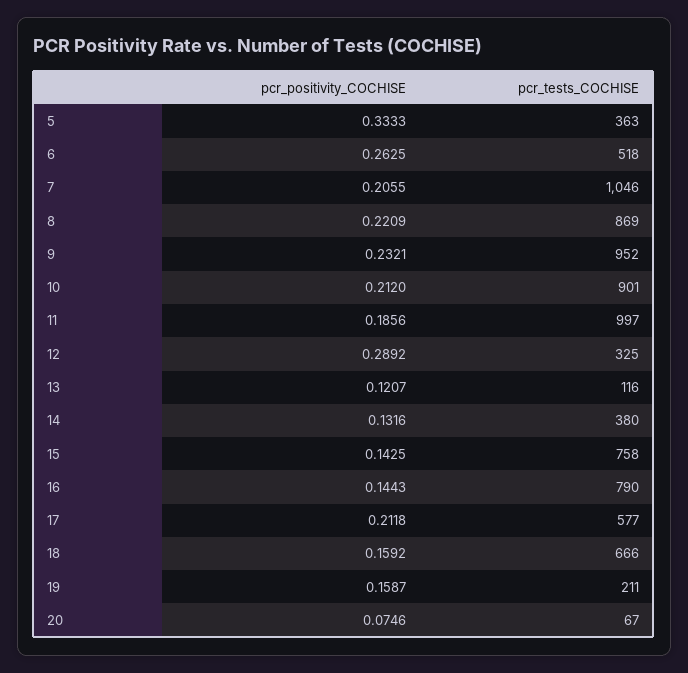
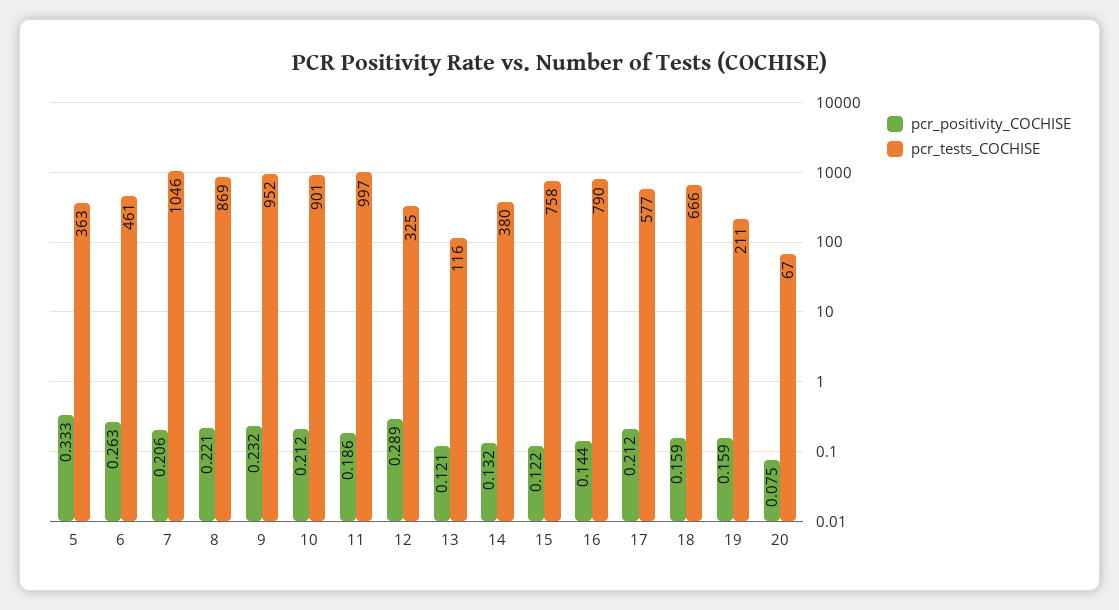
pcr_tests_COCHISE, 6: 518 -> 461
pcr_positivity_COCHISE, 15: 0.1425 -> 0.122

